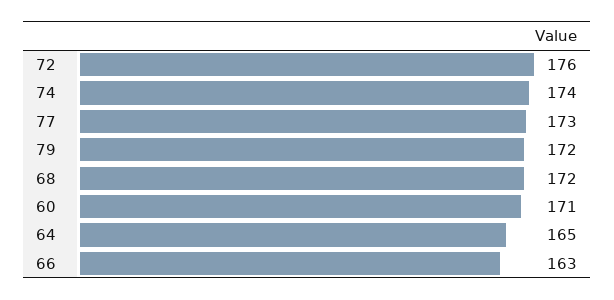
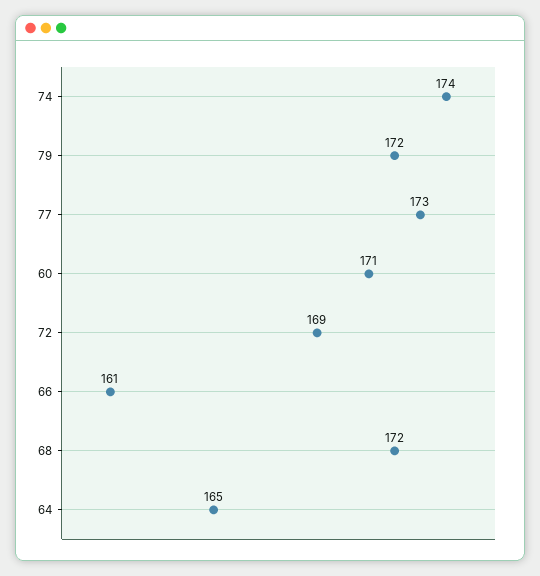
72: 176 -> 169
66: 163 -> 161

